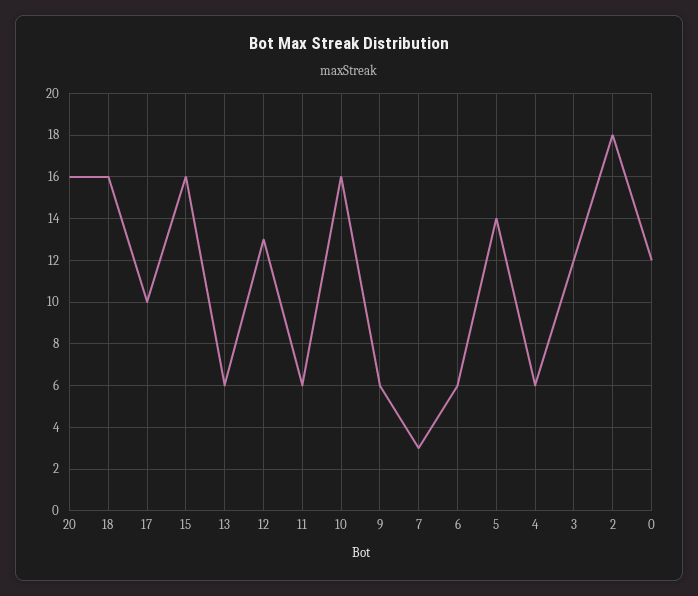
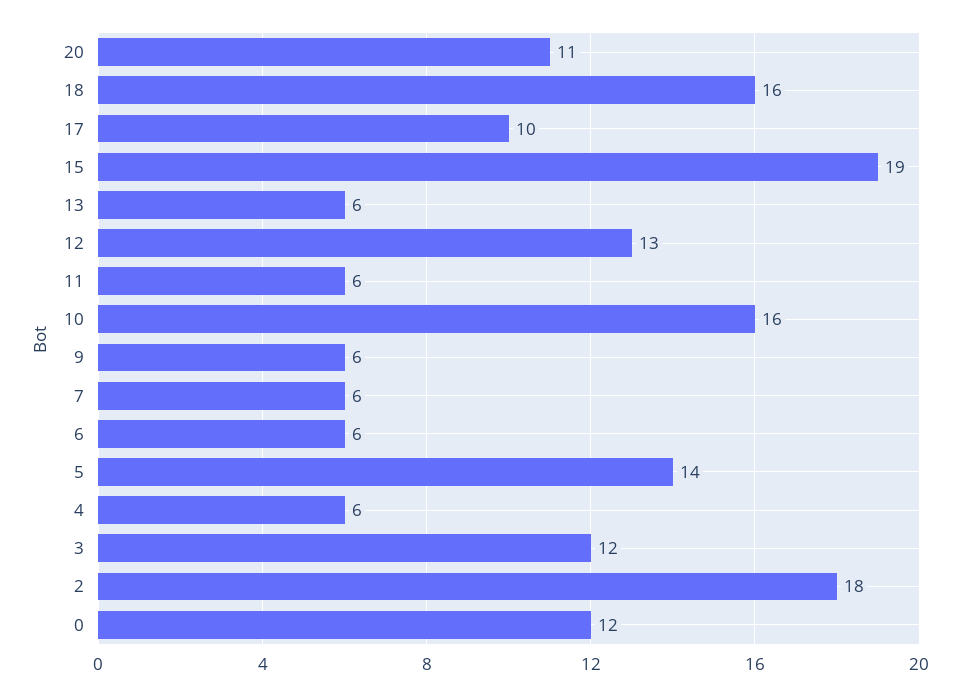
20: 16 -> 11
15: 16 -> 19
7: 3 -> 6

